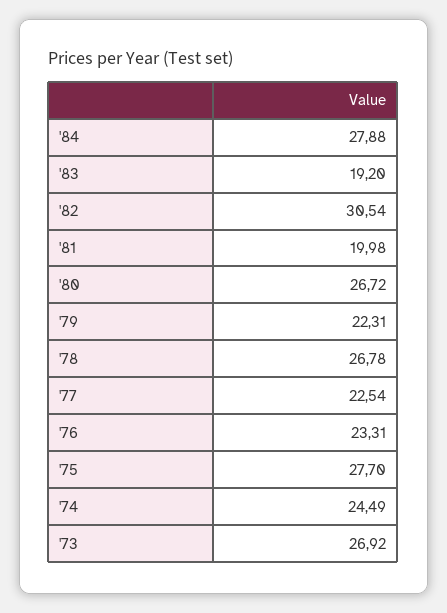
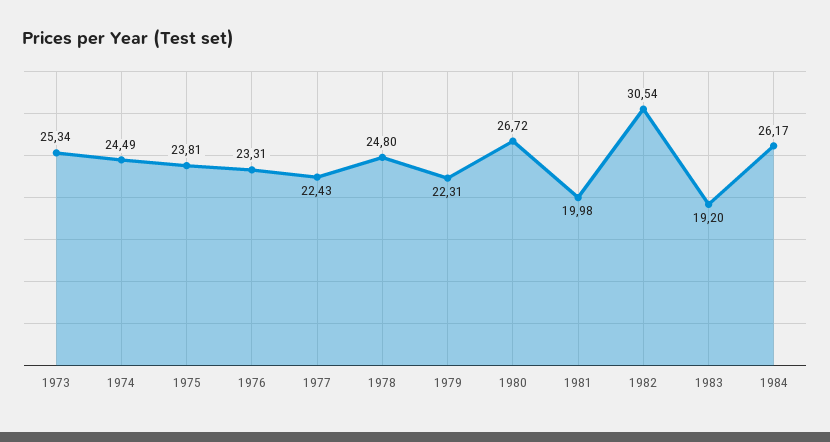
'84: 27.88 -> 26.17
'78: 26.78 -> 24.8
'77: 22.54 -> 22.43
'75: 27.7 -> 23.81
'73: 26.92 -> 25.34

